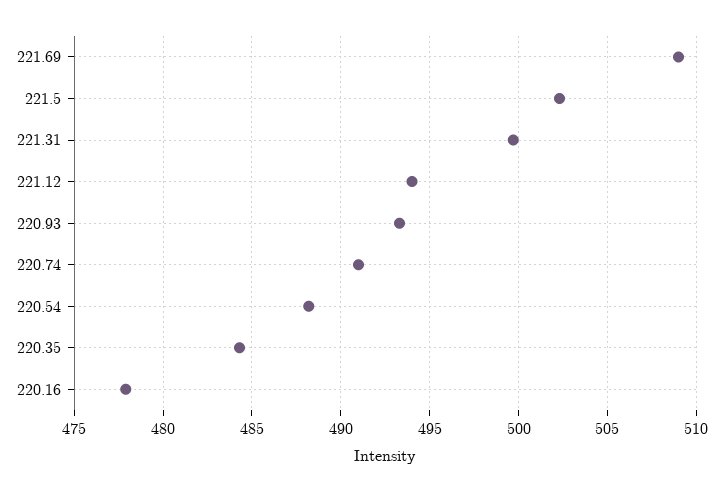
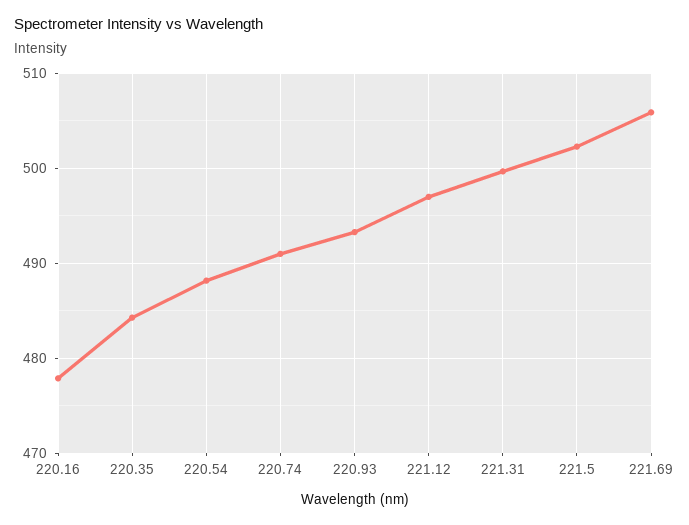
221.69: 509 -> 506
221.12: 494 -> 497

